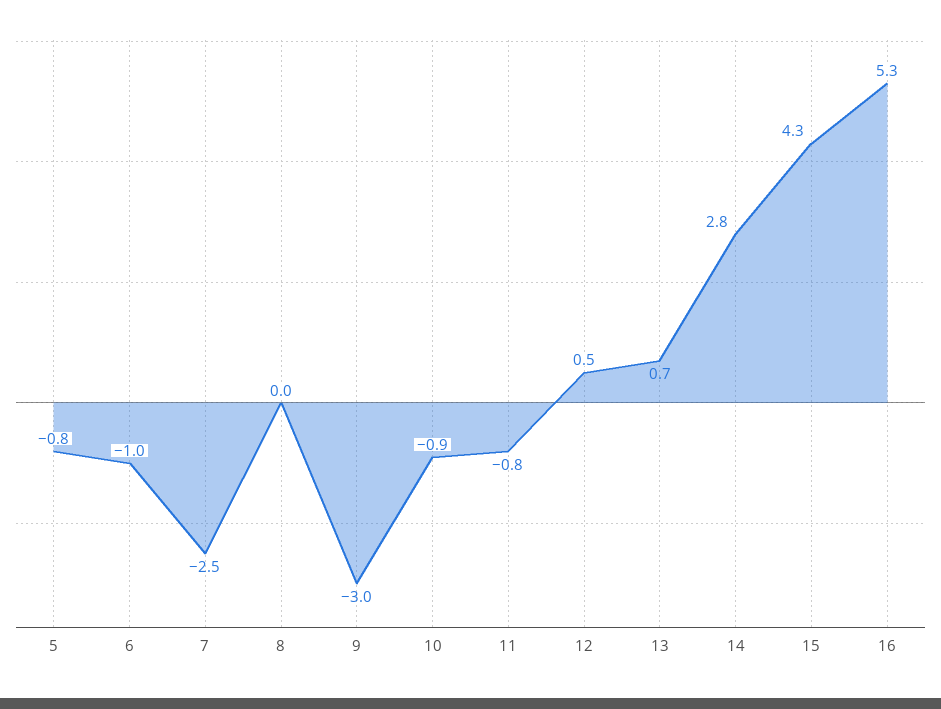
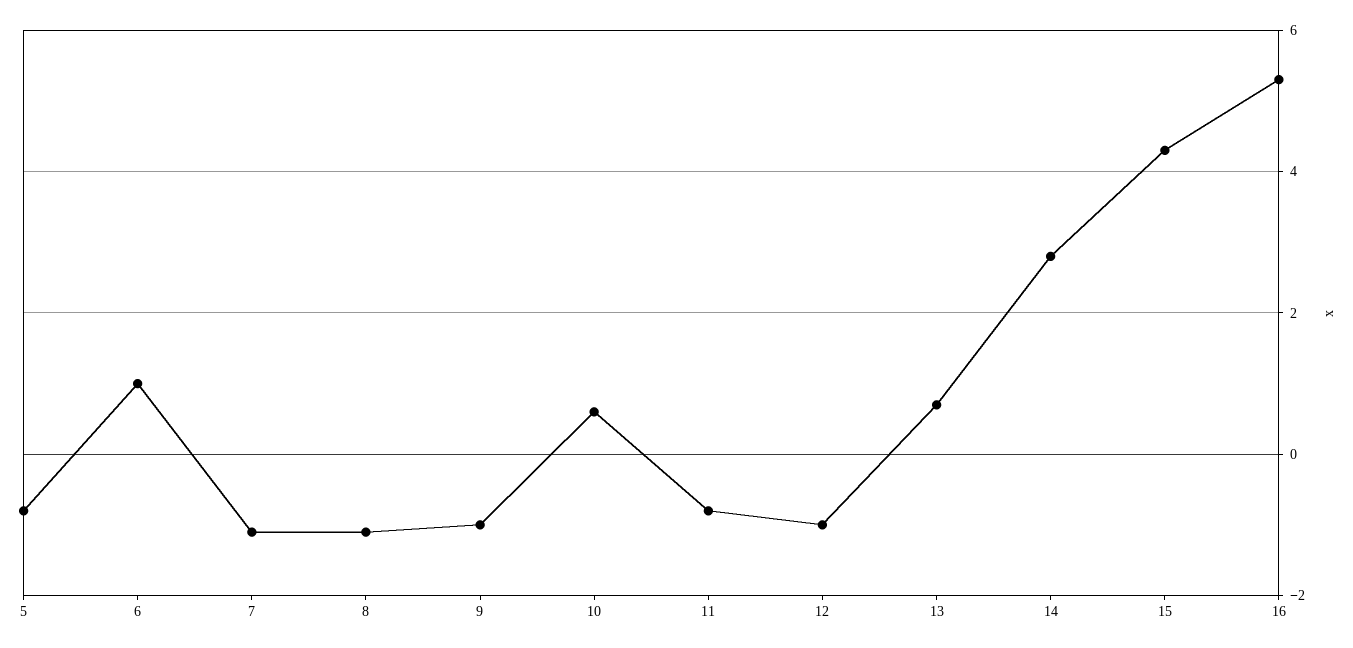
6: -1 -> 1
7: -2.5 -> -1
8: 0 -> -1
9: -3 -> -1
10: -0.9 -> 0.5
12: 0.5 -> -1

